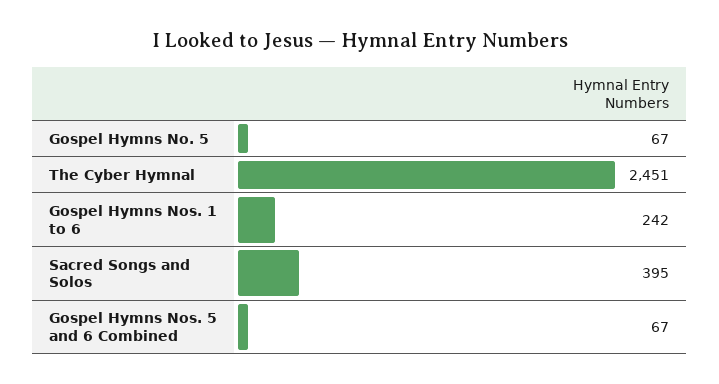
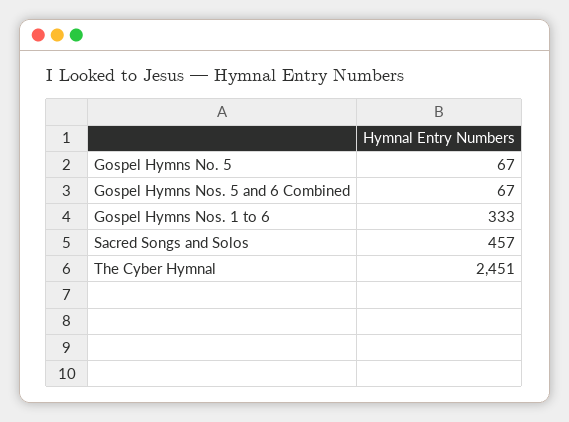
Gospel Hymns Nos. 1 to 6: 242 -> 333
Sacred Songs and Solos: 395 -> 457

